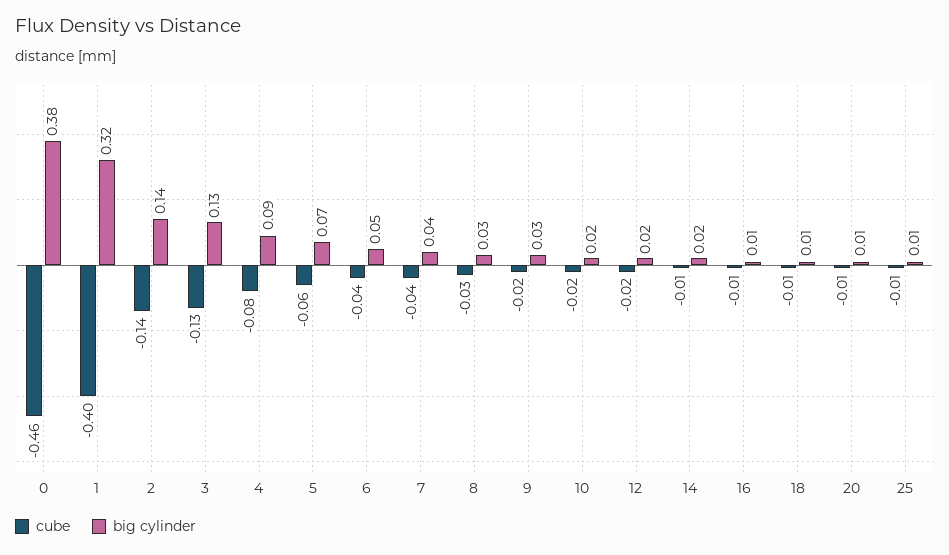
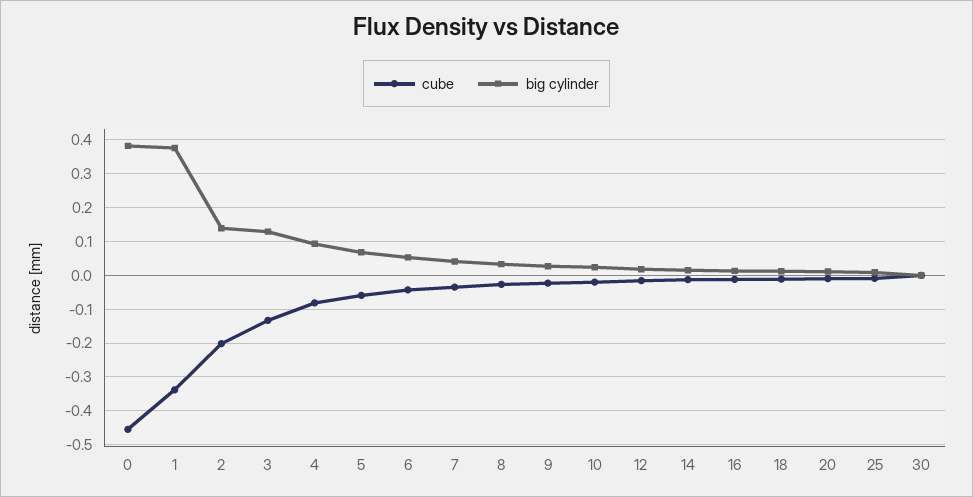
cube, 1: -0.4 -> -0.34
big cylinder, 1: 0.32 -> 0.38
cube, 2: -0.14 -> -0.2
cube, 30: none -> 0
big cylinder, 30: none -> 0

